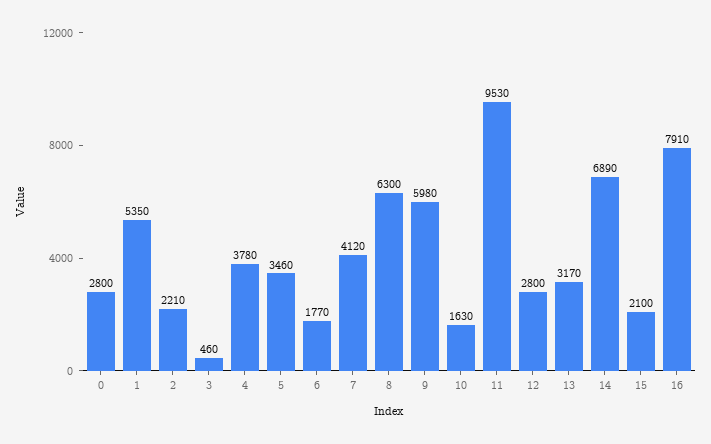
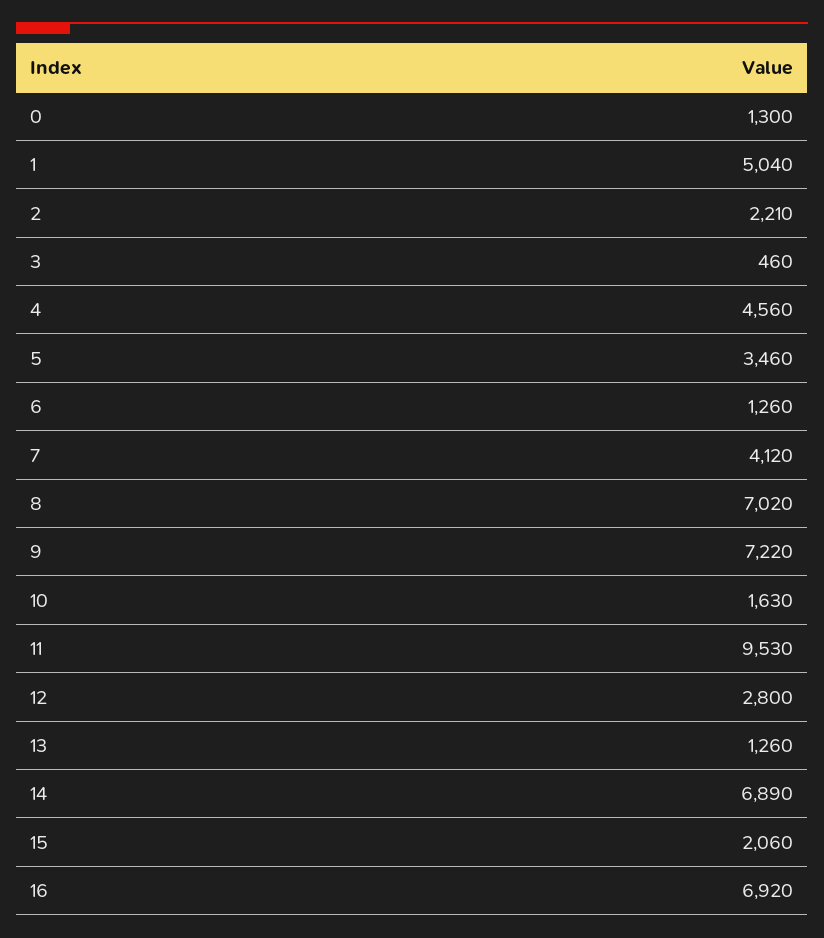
0: 2800 -> 1300
1: 5350 -> 5040
4: 3780 -> 4560
6: 1770 -> 1260
8: 6300 -> 7020
9: 5980 -> 7220
13: 3170 -> 1260
15: 2100 -> 2060
16: 7910 -> 6920

